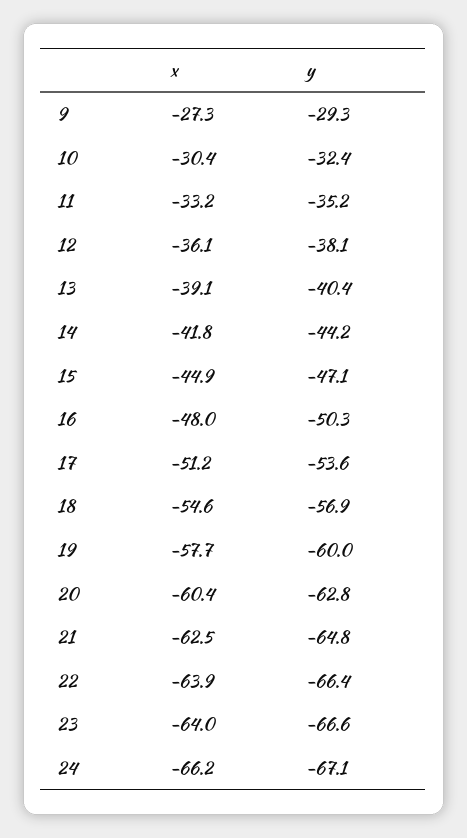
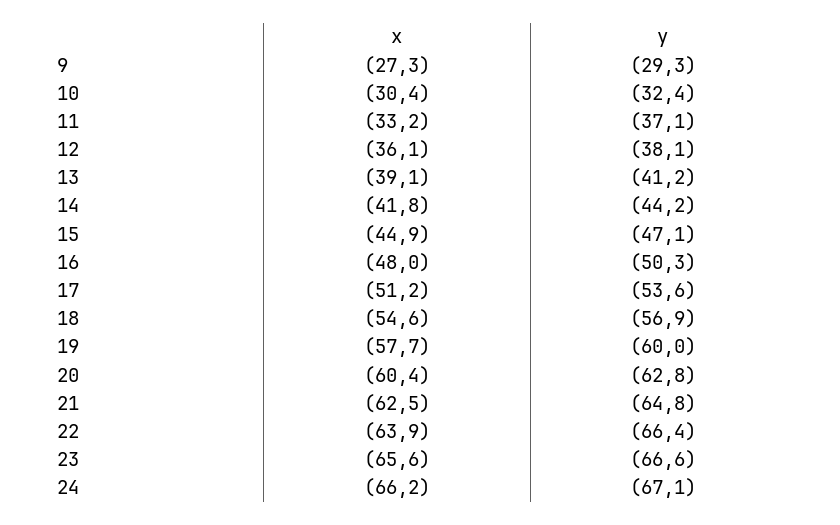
y, 11: -35.2 -> -37.1
y, 13: -40.4 -> -41.2
x, 23: -64 -> -65.6

